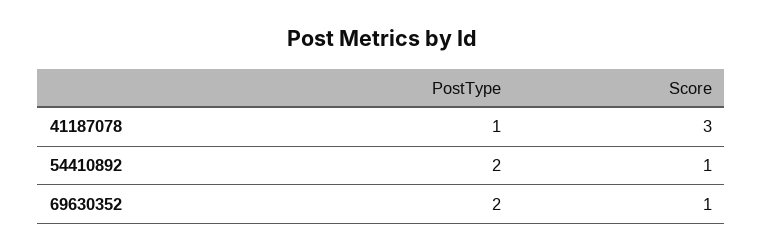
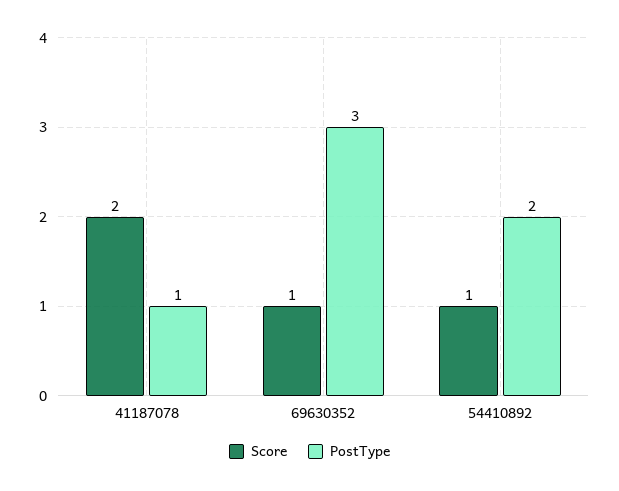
Score, 41187078: 3 -> 2
PostType, 69630352: 2 -> 3

